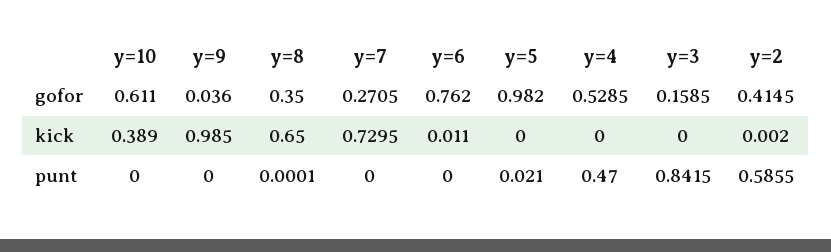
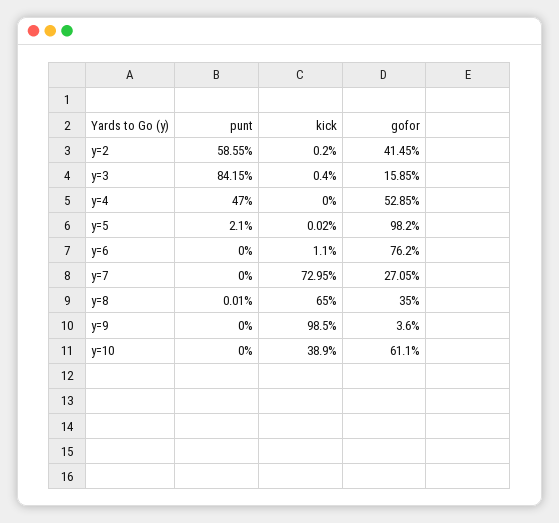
y=5, kick: 0 -> 0.0002
y=3, kick: 0 -> 0.004

